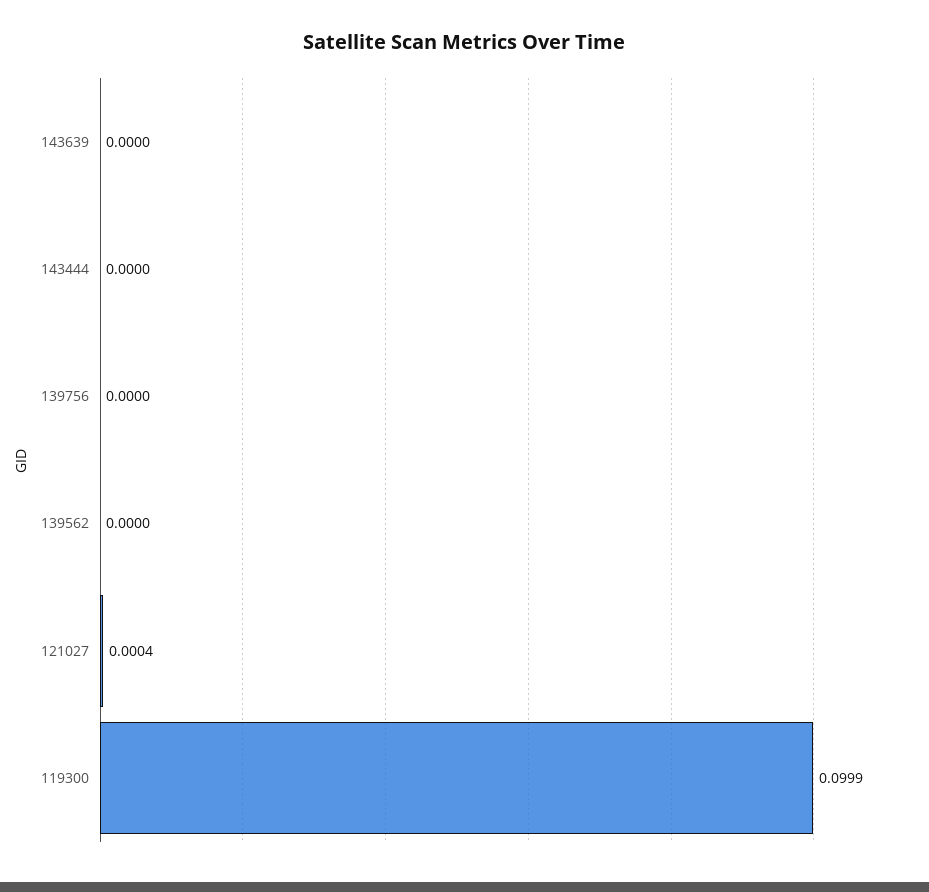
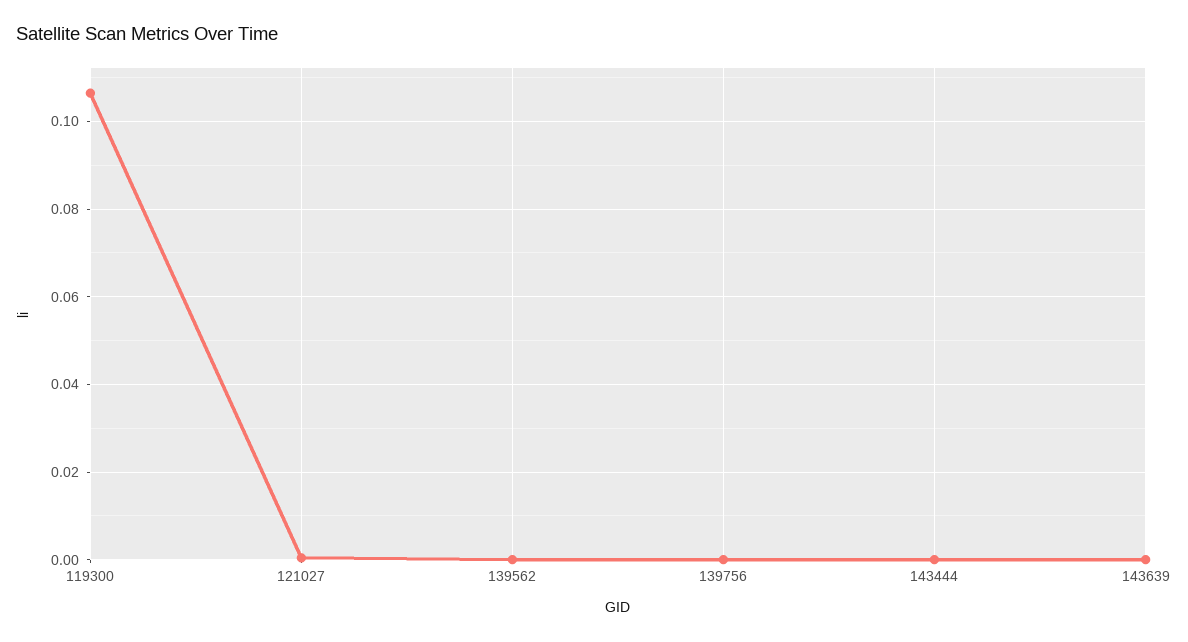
119300: 0.0999 -> 0.106

